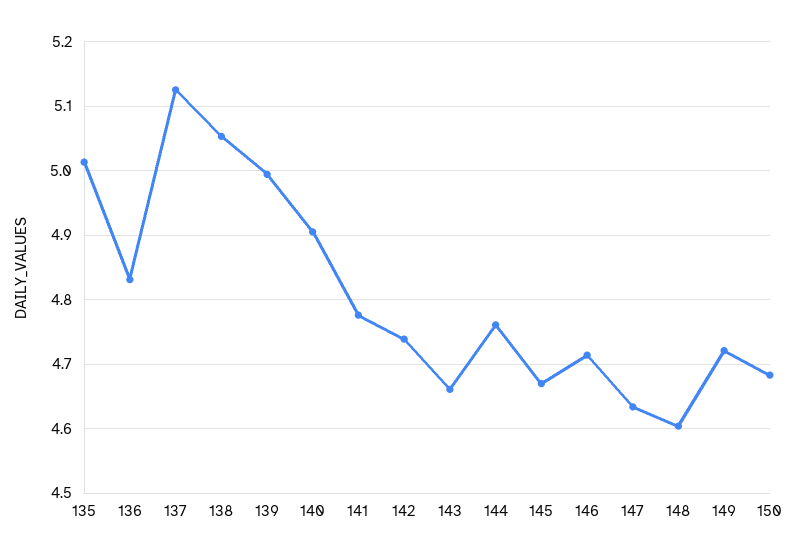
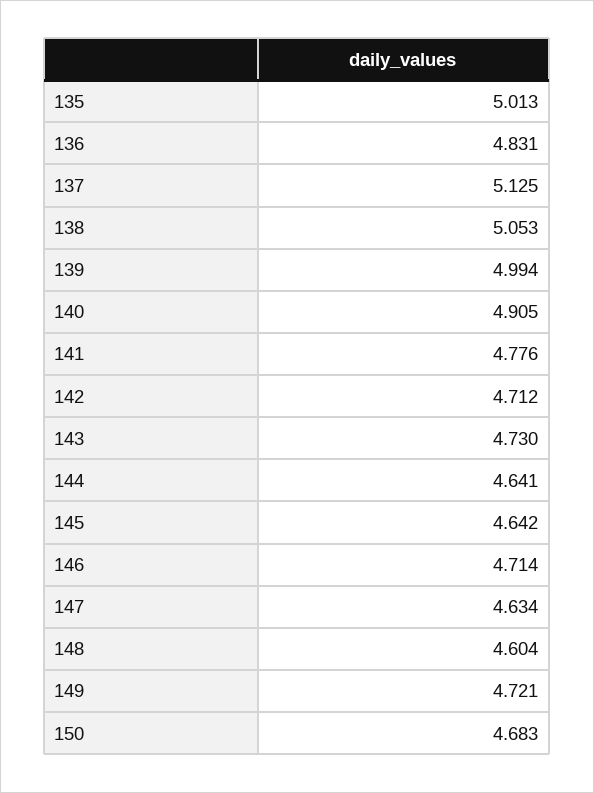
142: 4.74 -> 4.712
143: 4.66 -> 4.73
144: 4.76 -> 4.641
145: 4.67 -> 4.642

